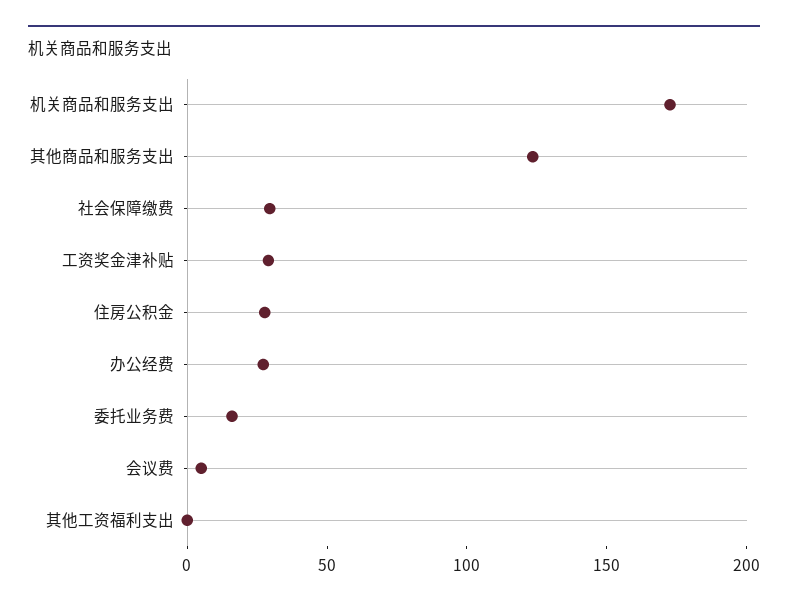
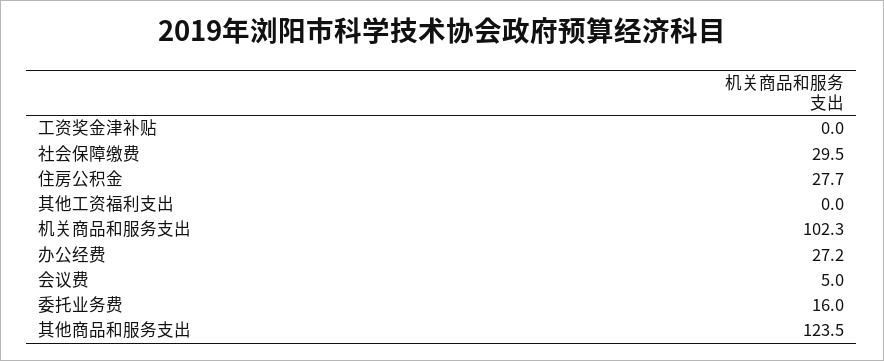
机关商品和服务支出: 170 -> 102.3
工资奖金津补贴: 30 -> 0

